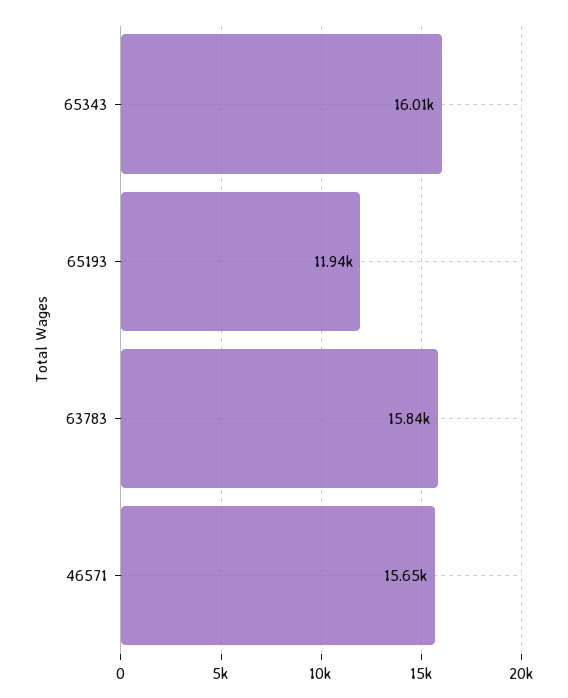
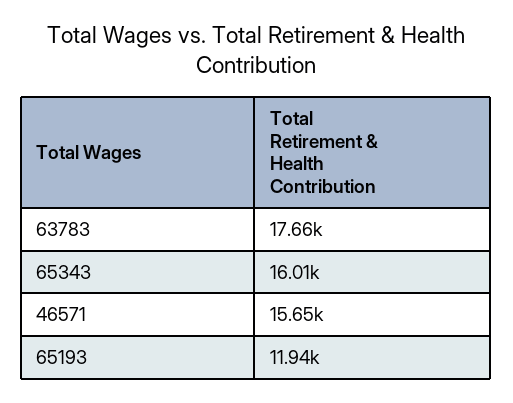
63783: 15840 -> 17660

